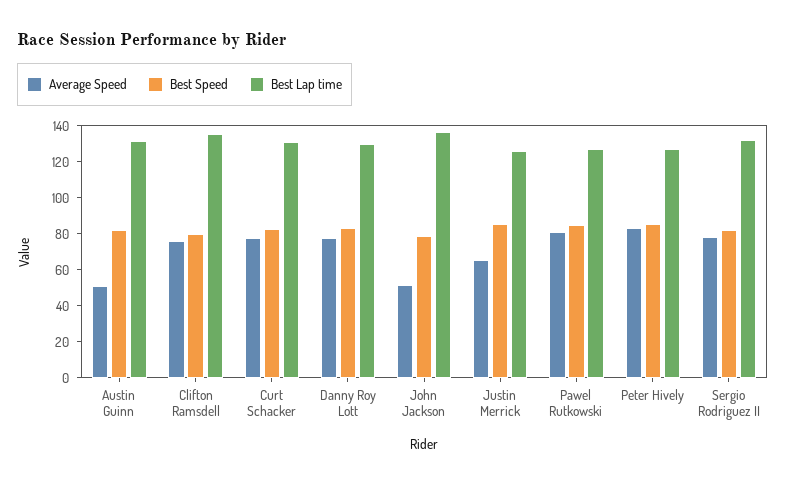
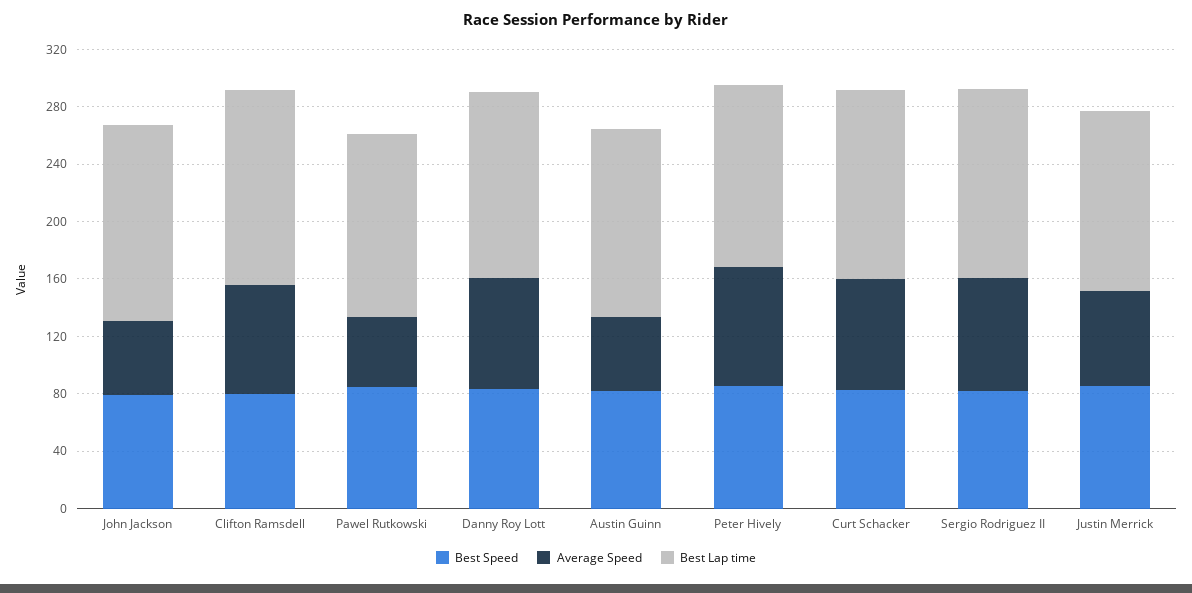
Average Speed, Pawel Rutkowski: 80 -> 50

